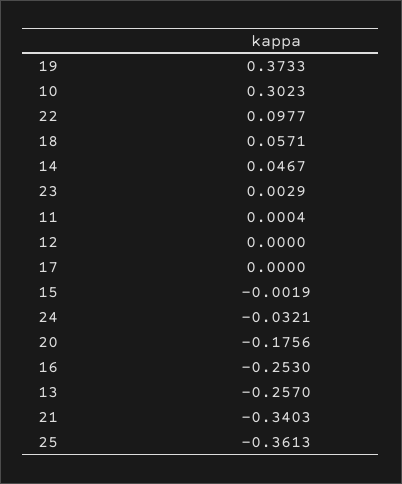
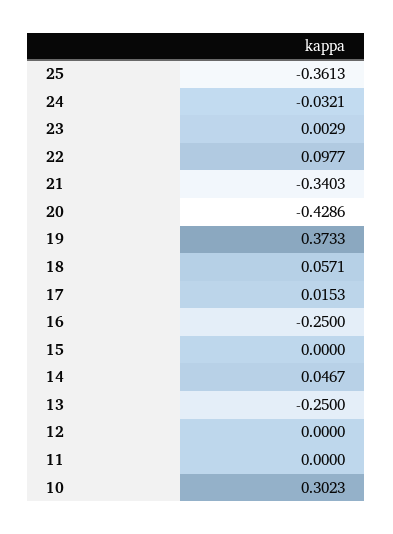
11: 0.0004 -> 0
17: 0 -> 0.0153
15: -0.0019 -> 0
20: -0.1756 -> -0.4286
16: -0.253 -> -0.25
13: -0.257 -> -0.25

